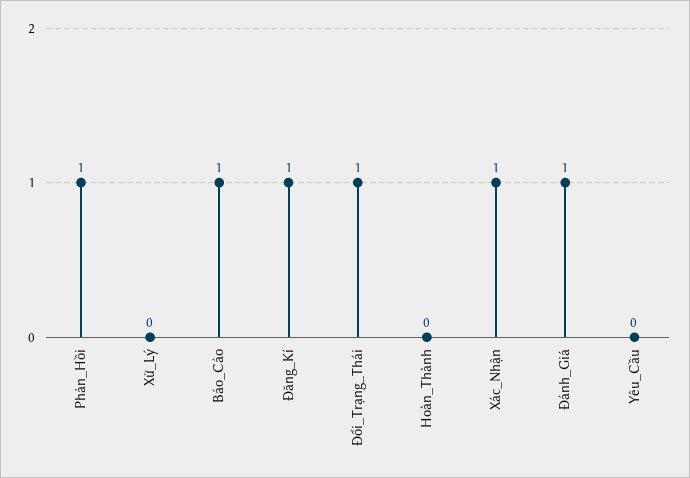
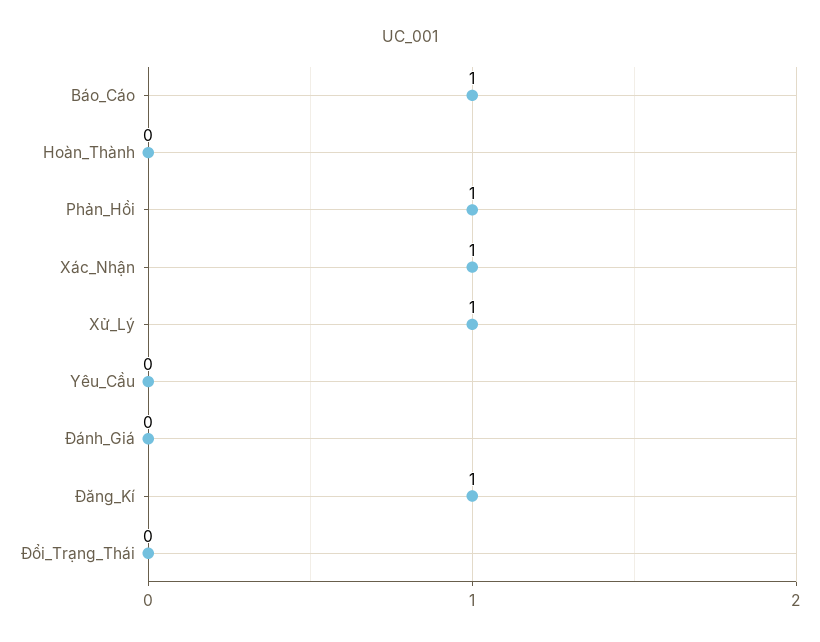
Xử_Lý: 0 -> 1
Đổi_Trạng_Thái: 1 -> 0
Đánh_Giá: 1 -> 0

